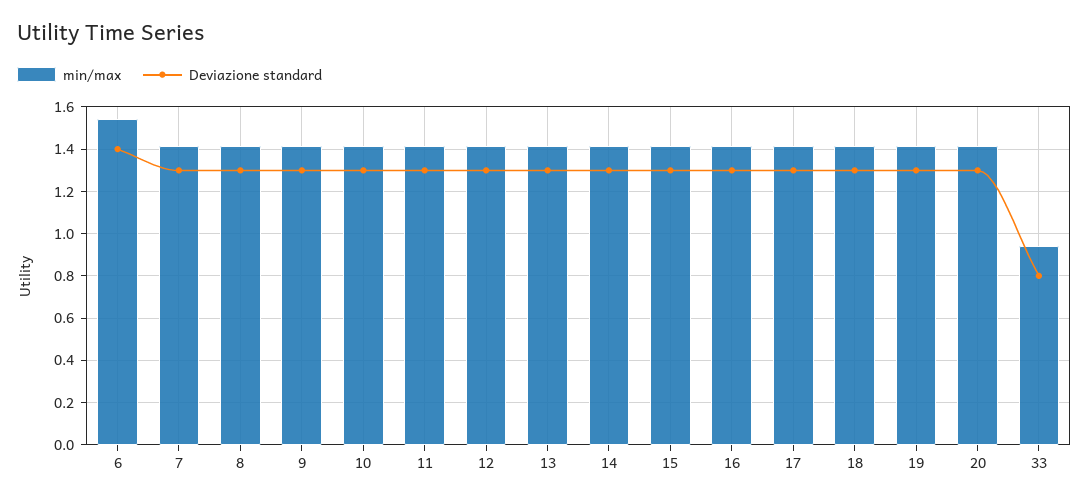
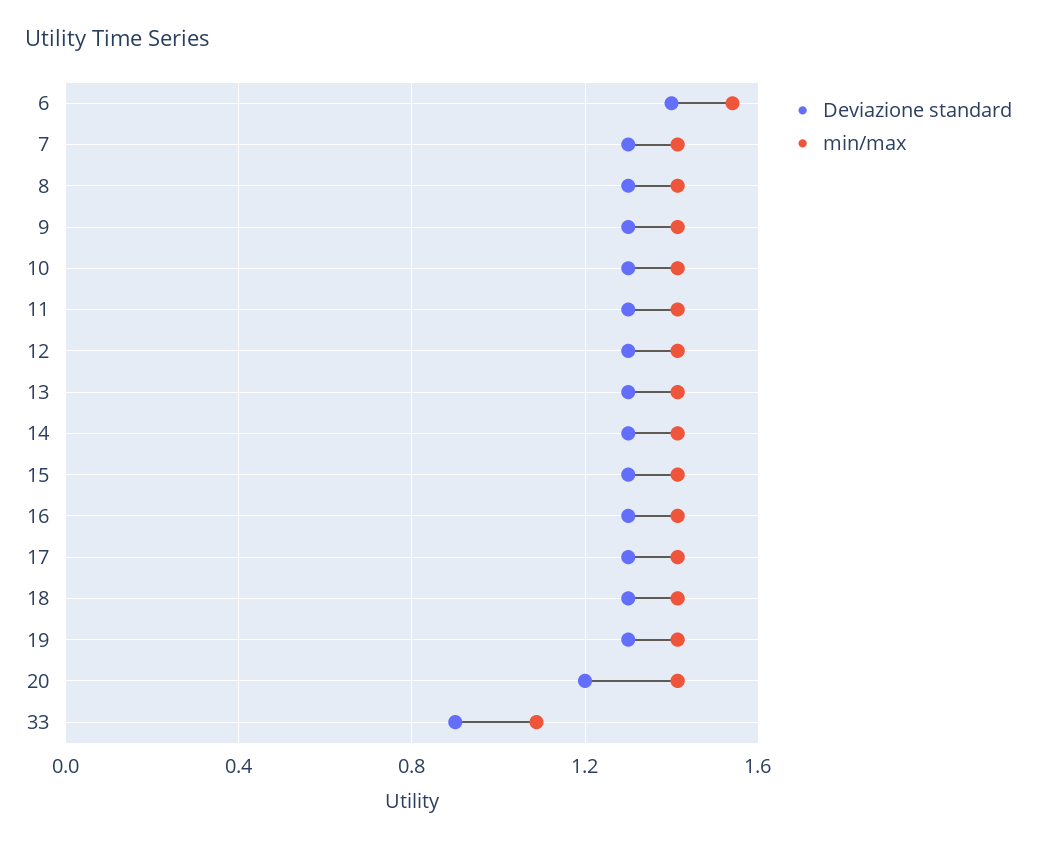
Deviazione standard, 20: 1.3 -> 1.2
min/max, 33: 0.95 -> 1.1
Deviazione standard, 33: 0.8 -> 0.9

